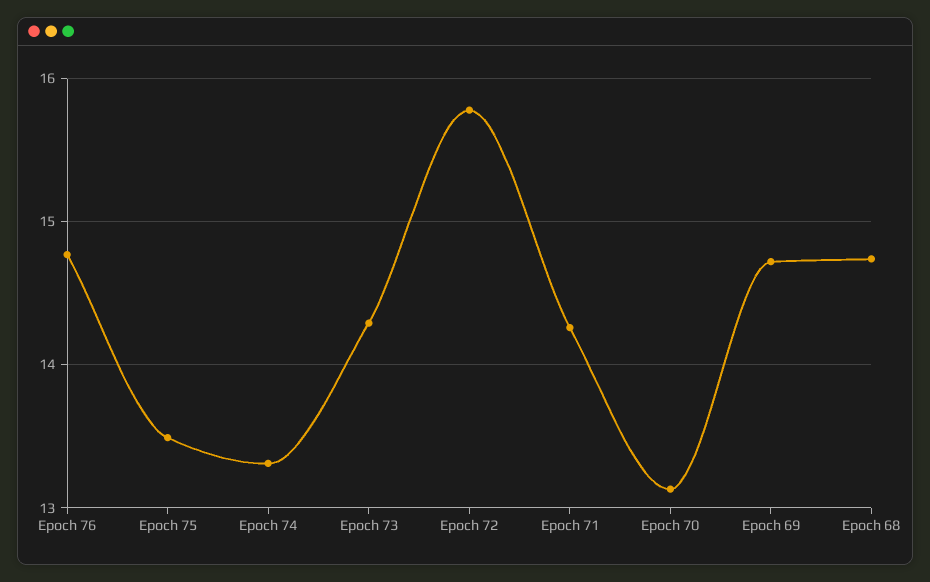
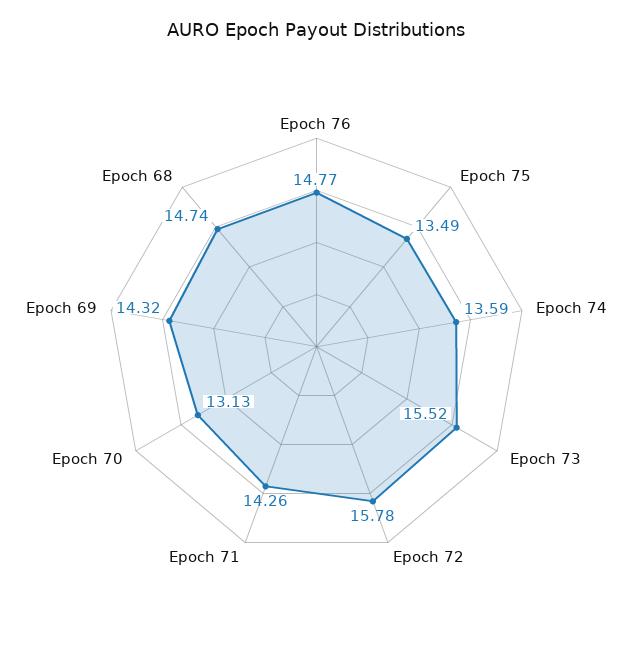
Epoch 74: 13.3 -> 13.59
Epoch 73: 14.3 -> 15.52
Epoch 69: 14.7 -> 14.32

